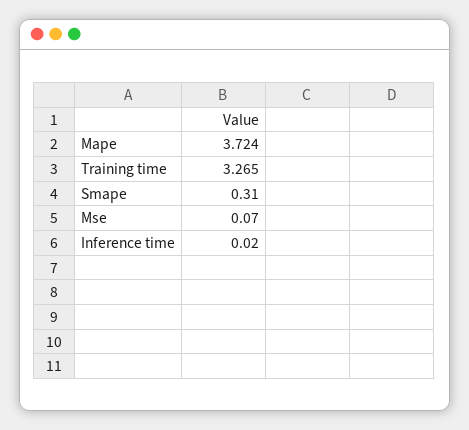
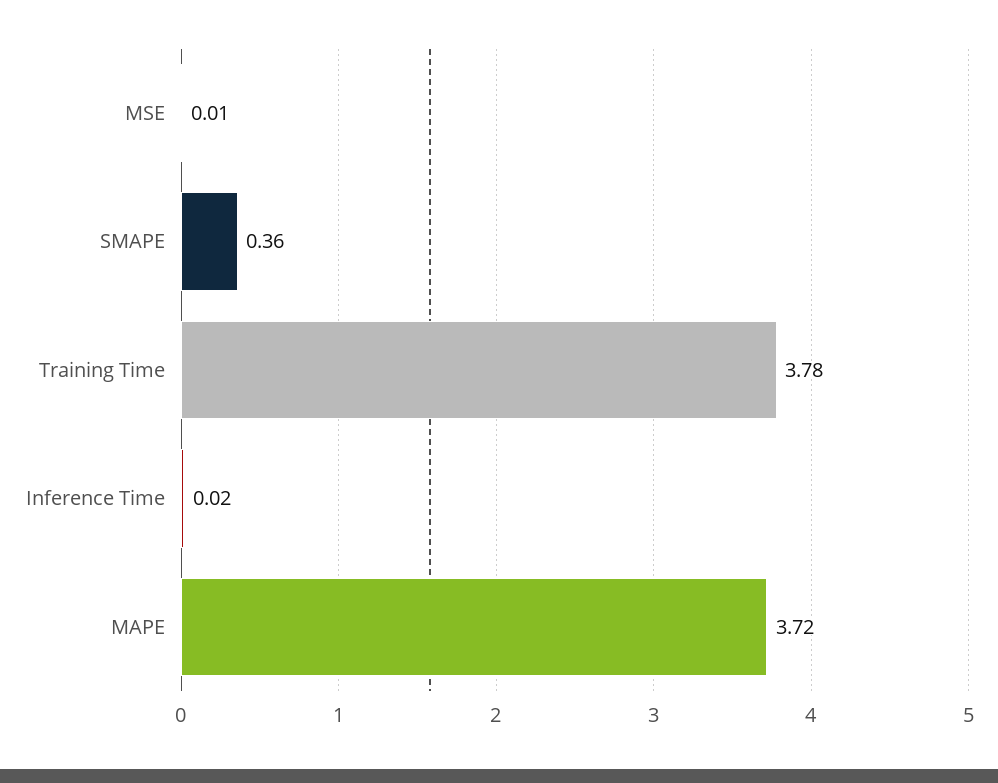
Training time: 3.265 -> 3.78
Smape: 0.31 -> 0.36
Mse: 0.07 -> 0.01

